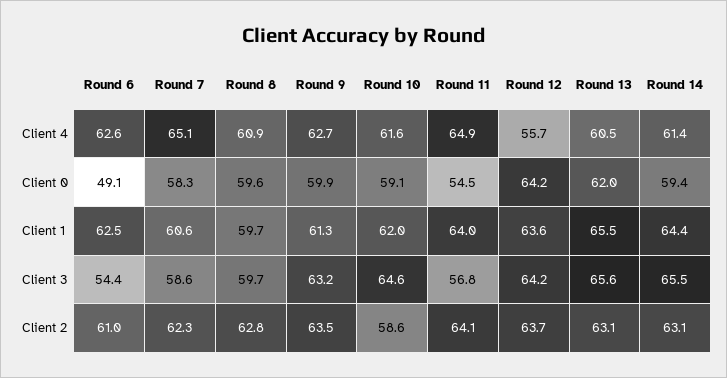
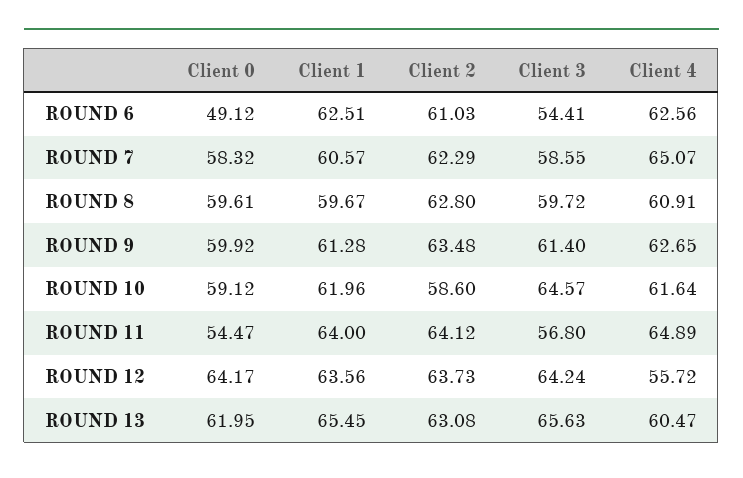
Round 14, Client 4: 61.4 -> none
Round 14, Client 0: 59.4 -> none
Round 14, Client 1: 64.4 -> none
Round 9, Client 3: 63.2 -> 61.4
Round 14, Client 3: 65.5 -> none
Round 14, Client 2: 63.1 -> none

